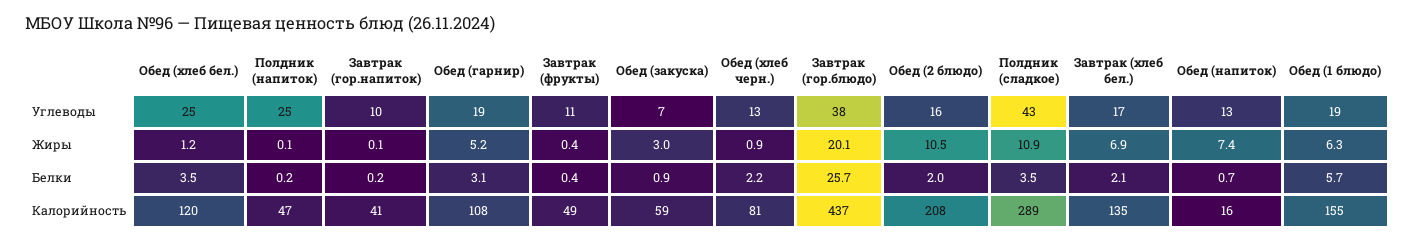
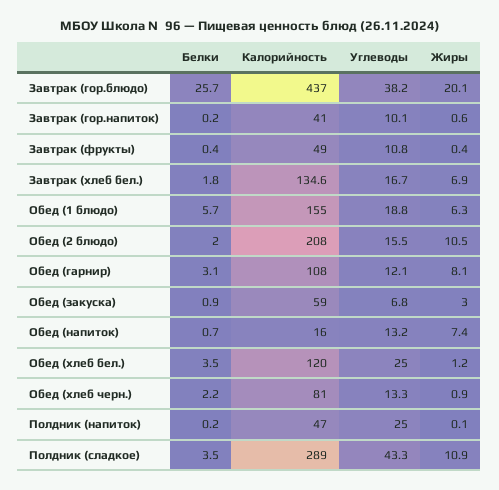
Обед (гарнир), Углеводы: 19 -> 12.1
Завтрак (гор.напиток), Жиры: 0.1 -> 0.6
Обед (гарнир), Жиры: 5.2 -> 8.1
Завтрак (хлеб бел.), Белки: 2.1 -> 1.8

